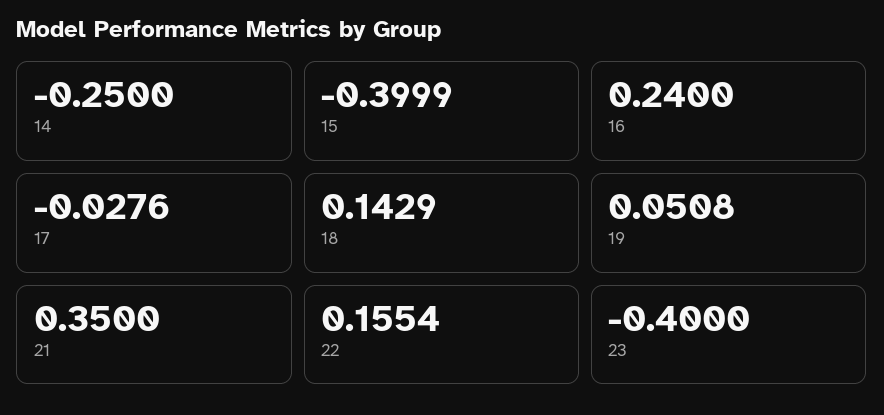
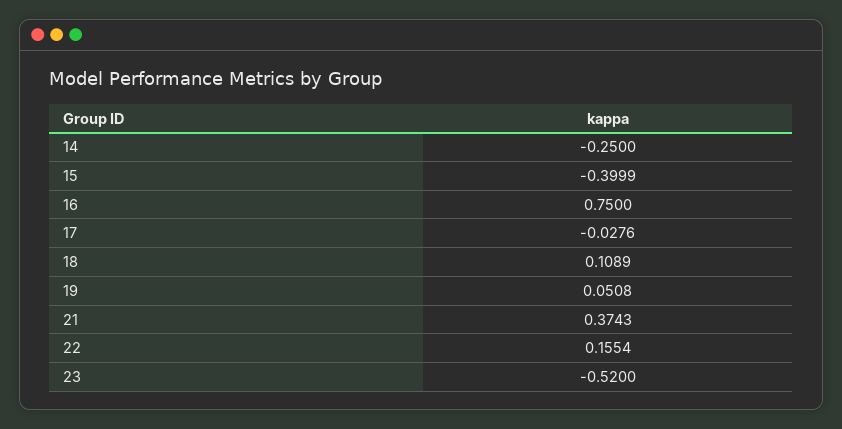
16: 0.24 -> 0.75
18: 0.1429 -> 0.1089
21: 0.35 -> 0.3743
23: -0.4 -> -0.52

